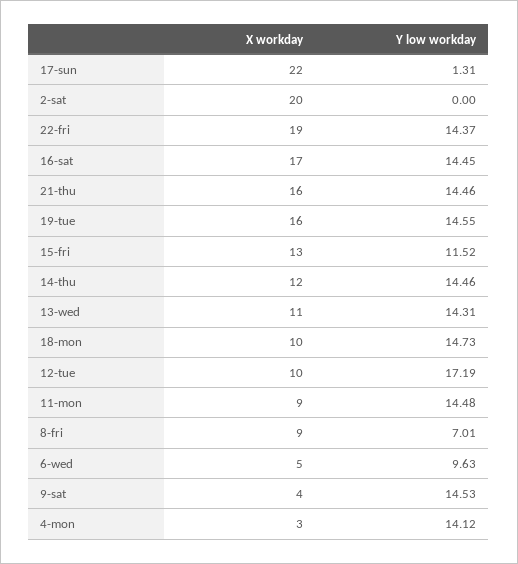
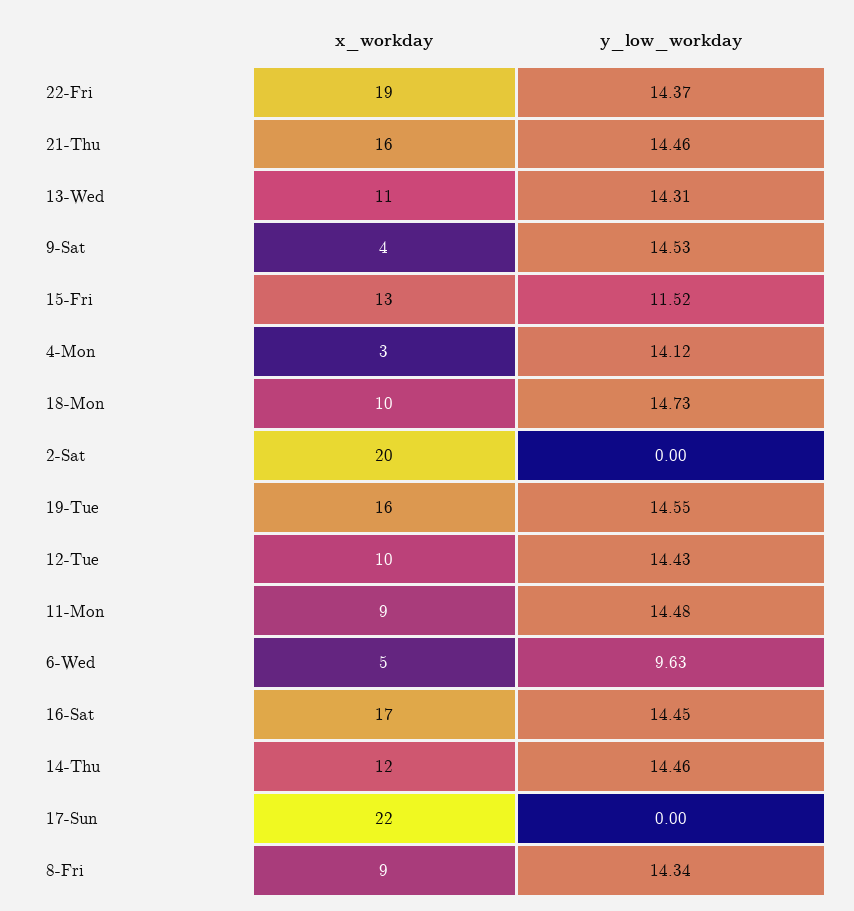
Y low workday, 17-sun: 1.31 -> 0
Y low workday, 12-tue: 17.19 -> 14.43
Y low workday, 8-fri: 7.01 -> 14.34

